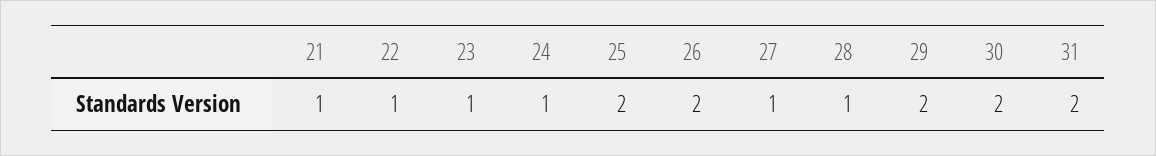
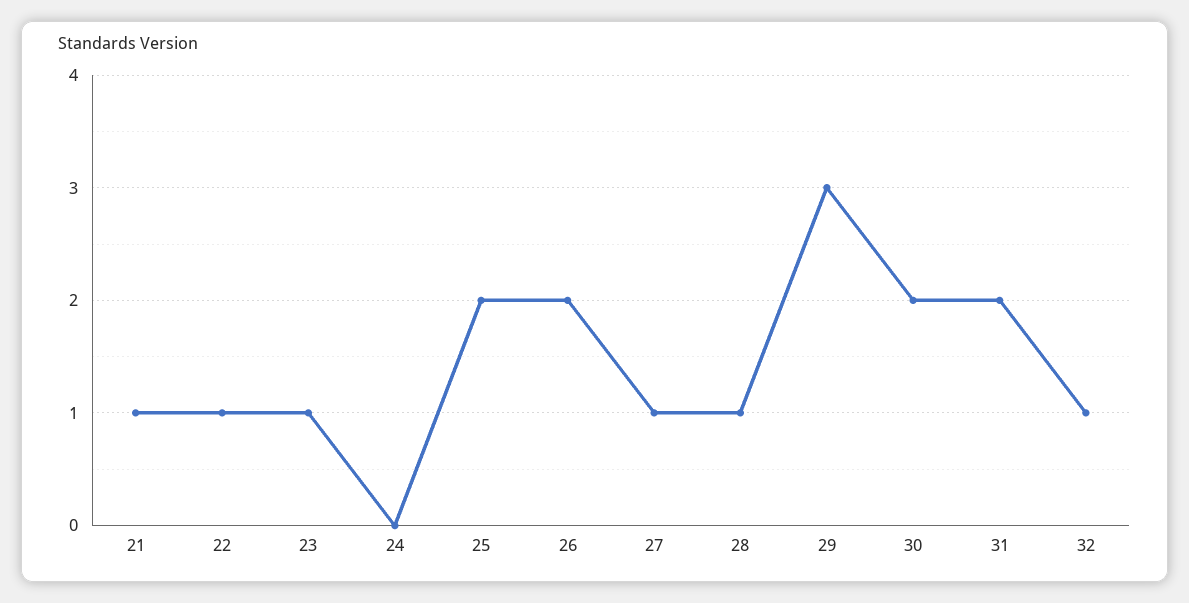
24: 1 -> 0
29: 2 -> 3
32: none -> 1

